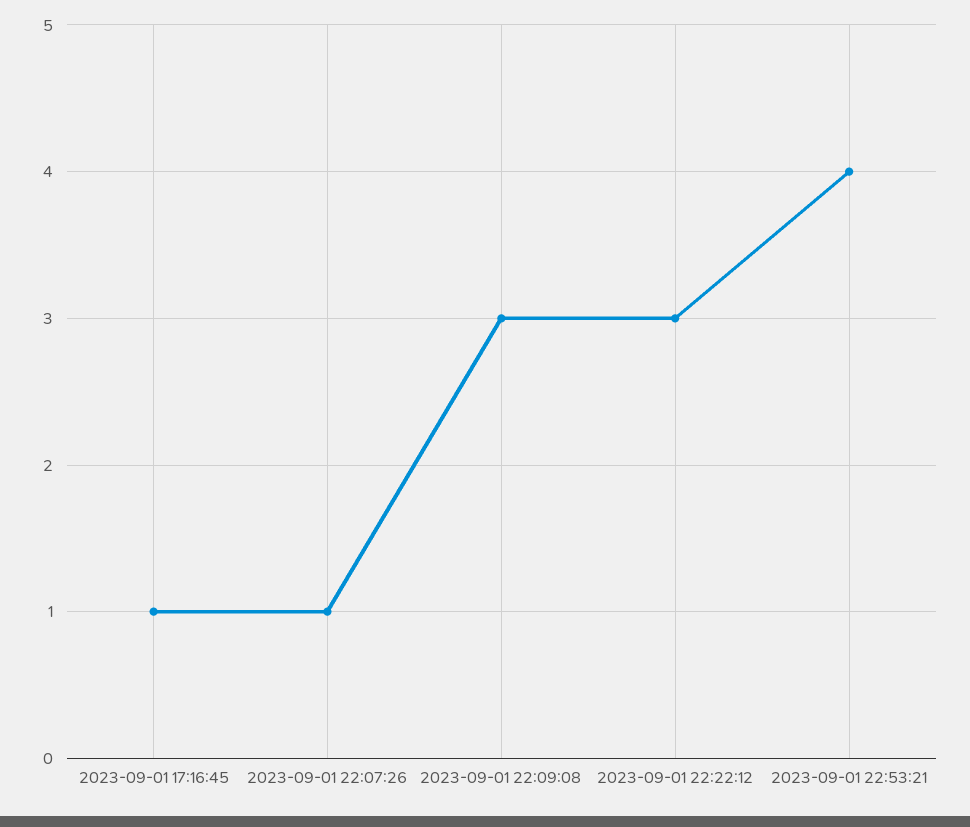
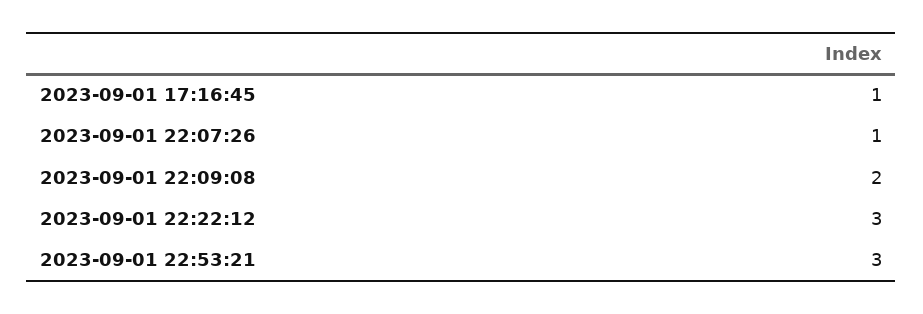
2023-09-01 22:09:08: 3 -> 2
2023-09-01 22:53:21: 4 -> 3

